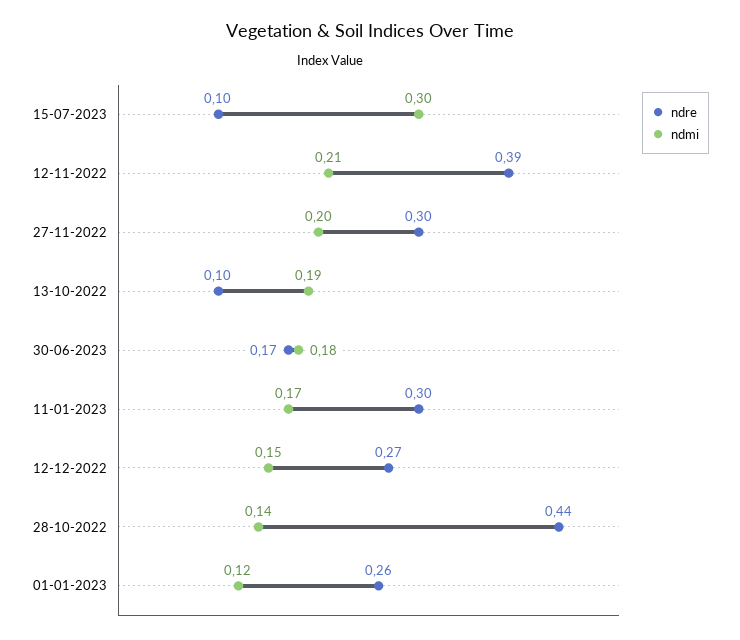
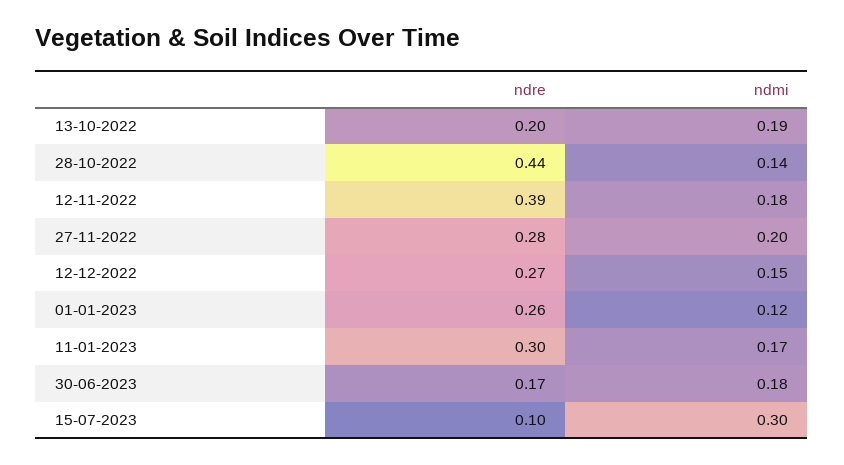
ndmi, 12-11-2022: 0.21 -> 0.18
ndre, 27-11-2022: 0.3 -> 0.28
ndre, 13-10-2022: 0.1 -> 0.2

